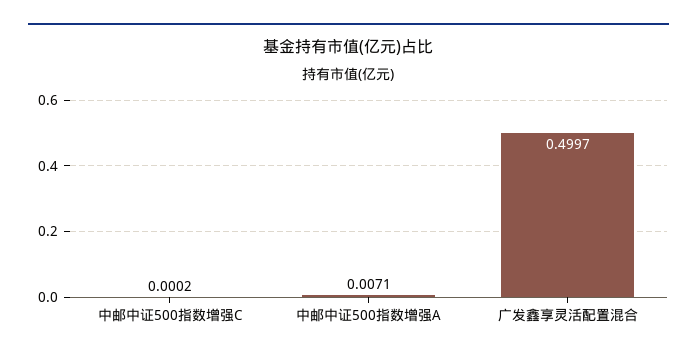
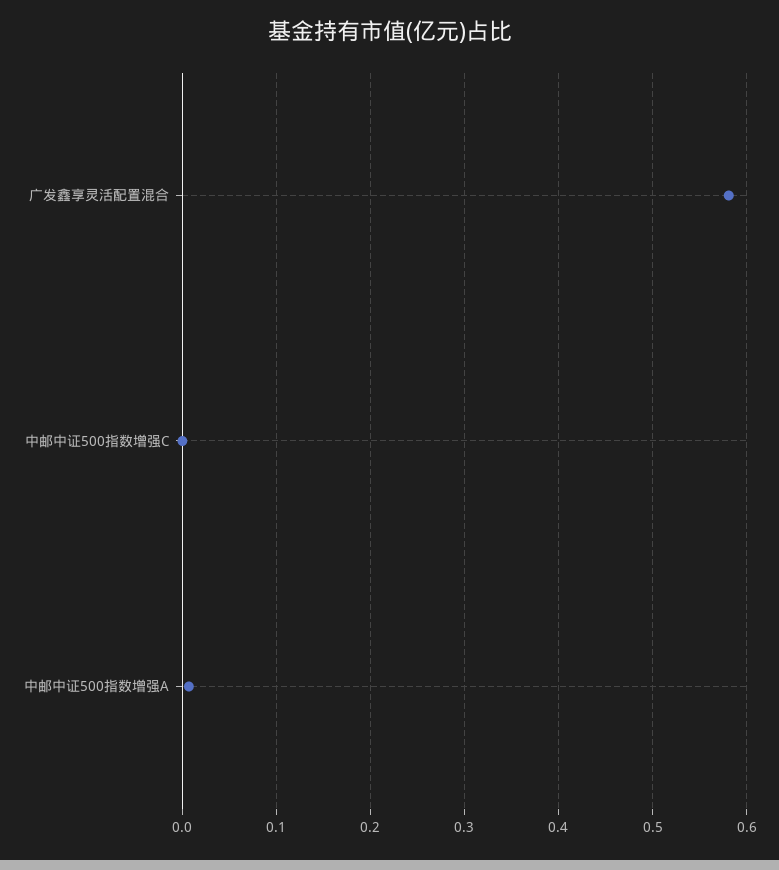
广发鑫享灵活配置混合: 0.4997 -> 0.58

